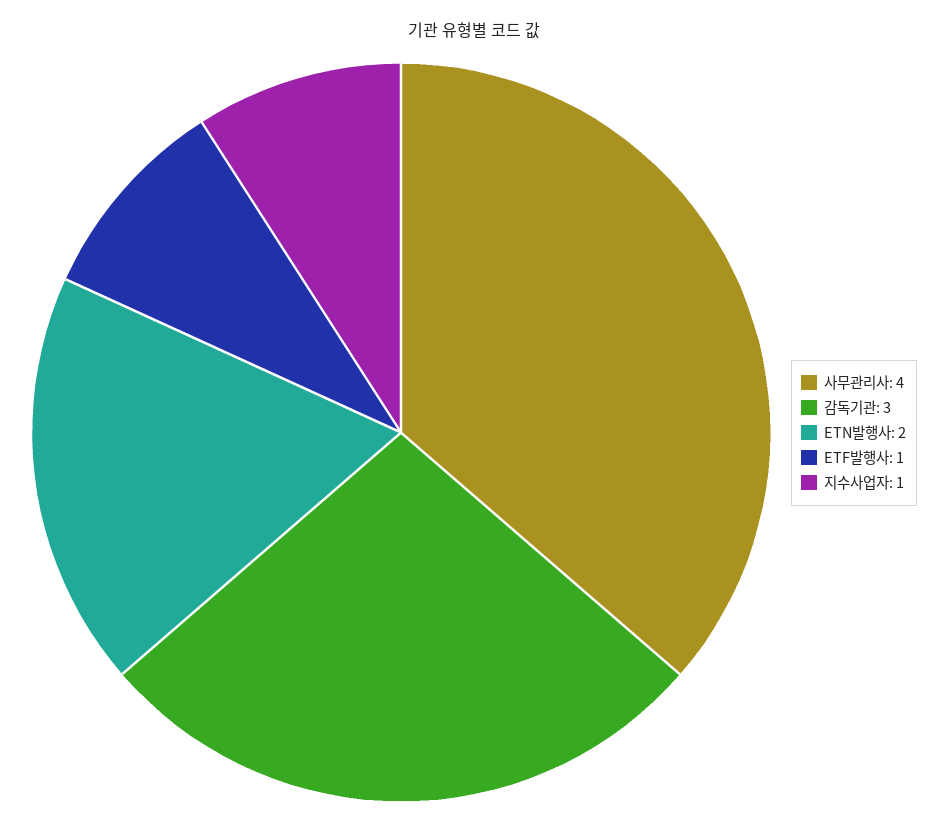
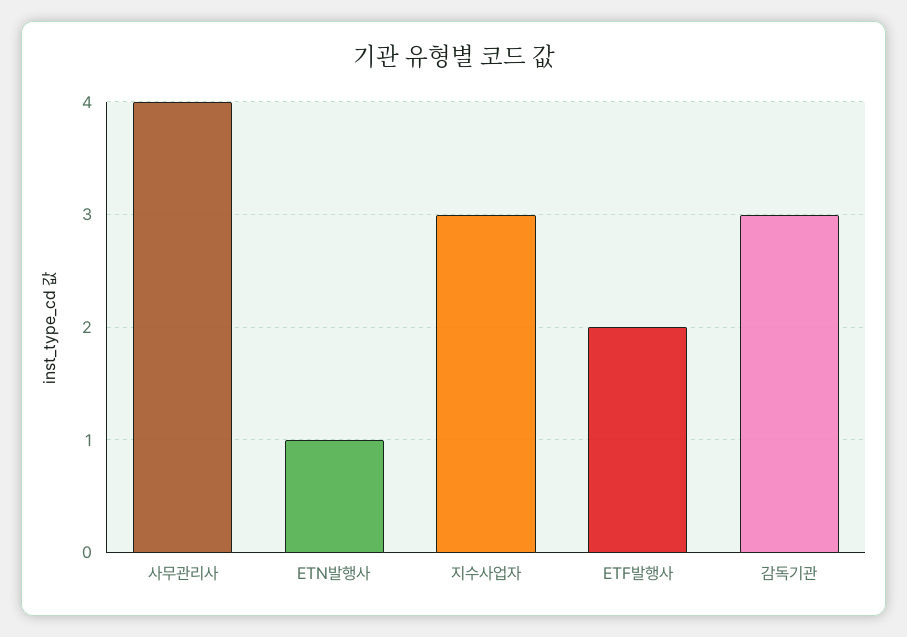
ETN발행사: 2 -> 1
ETF발행사: 1 -> 2
지수사업자: 1 -> 3

